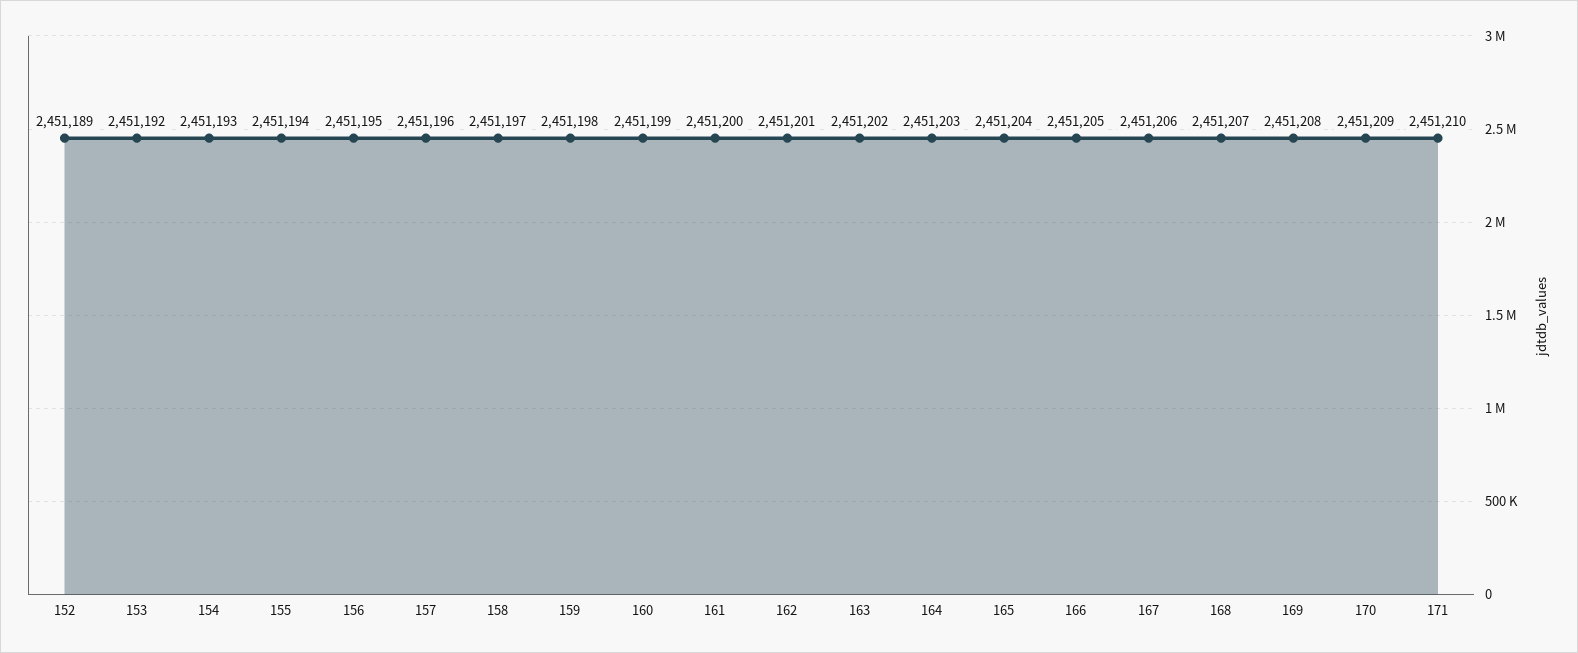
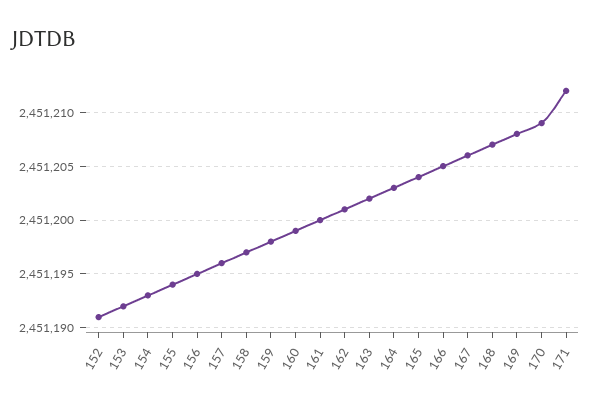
152: 2451189 -> 2451191
171: 2451210 -> 2451212

